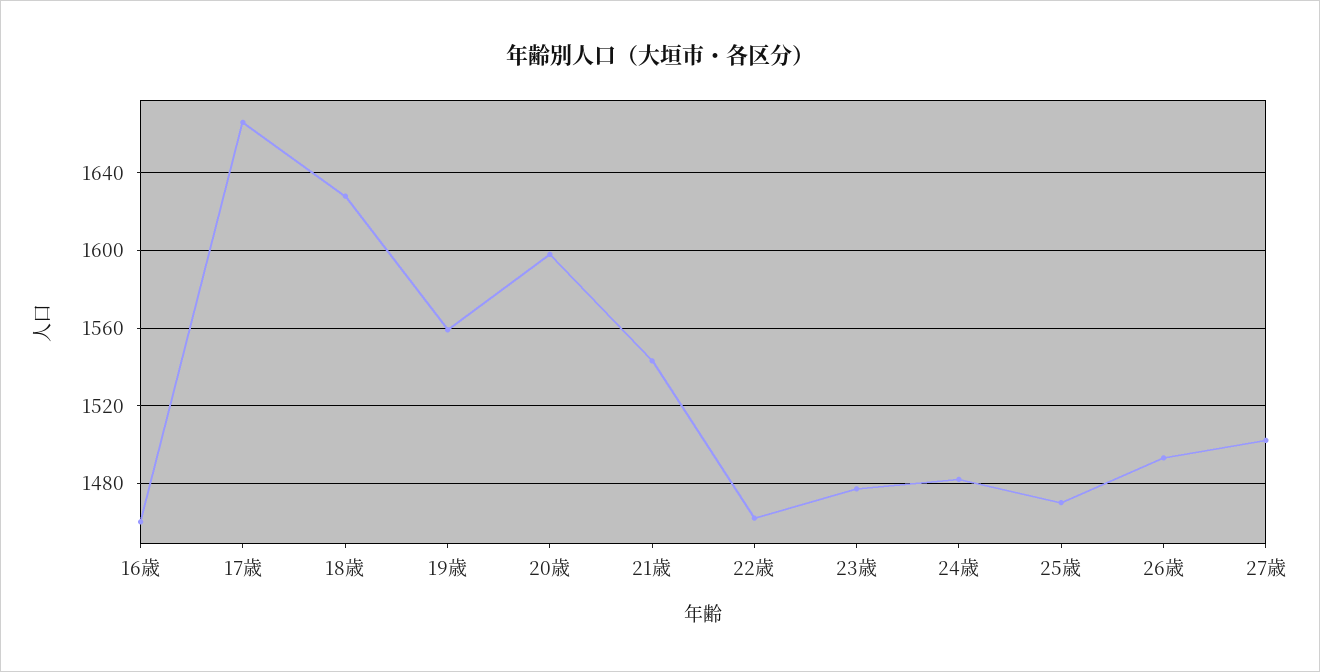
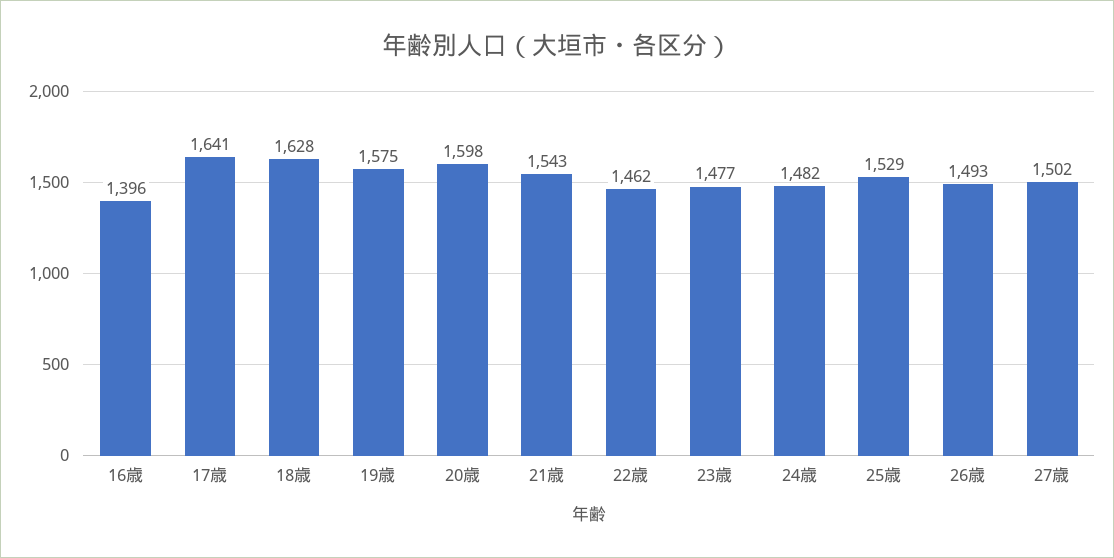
16歳: 1460 -> 1396
17歳: 1665 -> 1641
19歳: 1560 -> 1575
25歳: 1470 -> 1529

